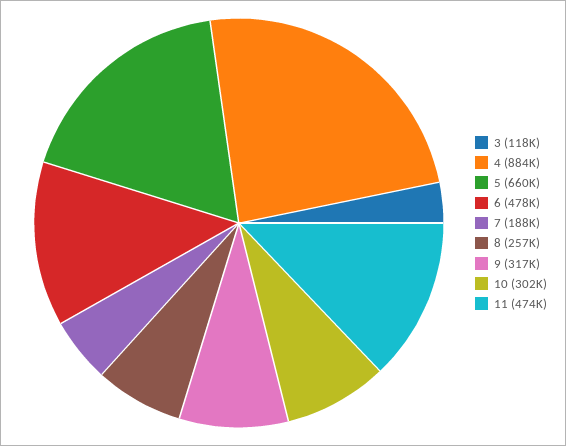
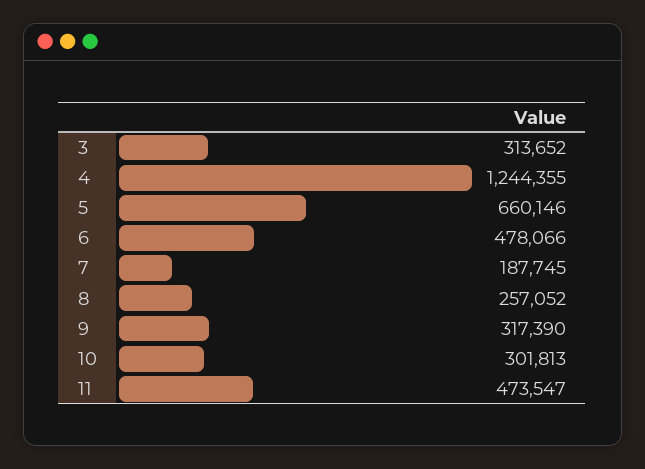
3: 118000 -> 313652
4: 884000 -> 1244355

